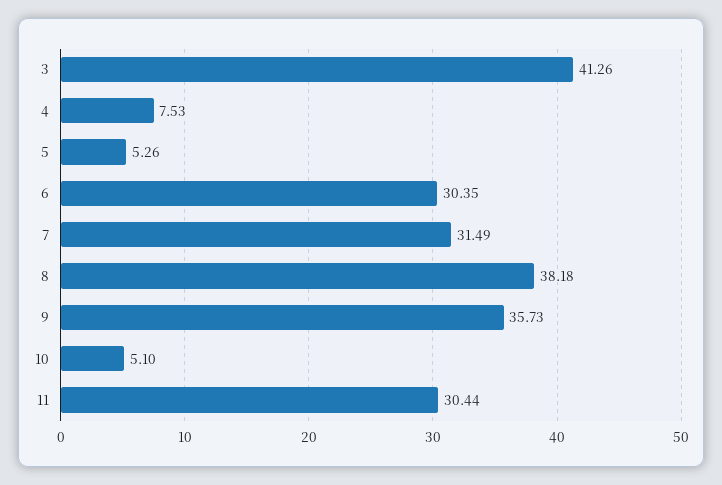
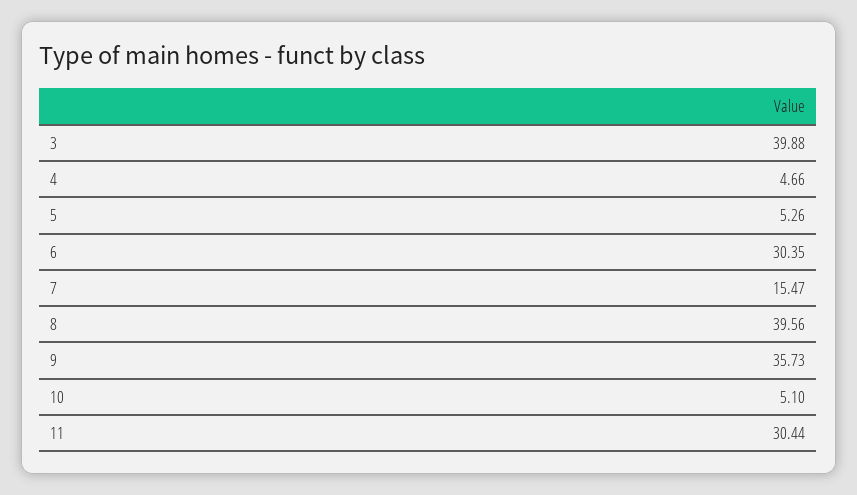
3: 41.26 -> 39.88
4: 7.53 -> 4.66
7: 31.49 -> 15.47
8: 38.18 -> 39.56

